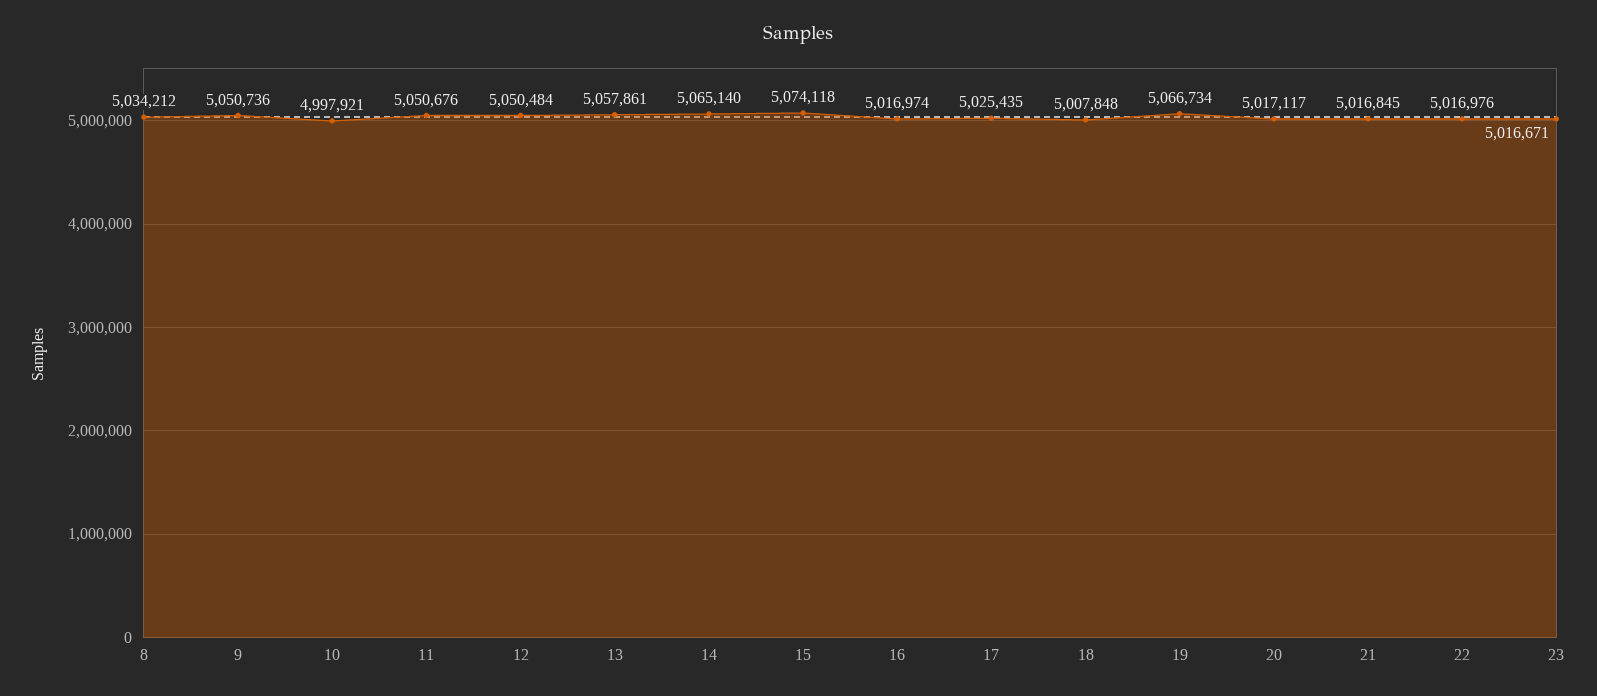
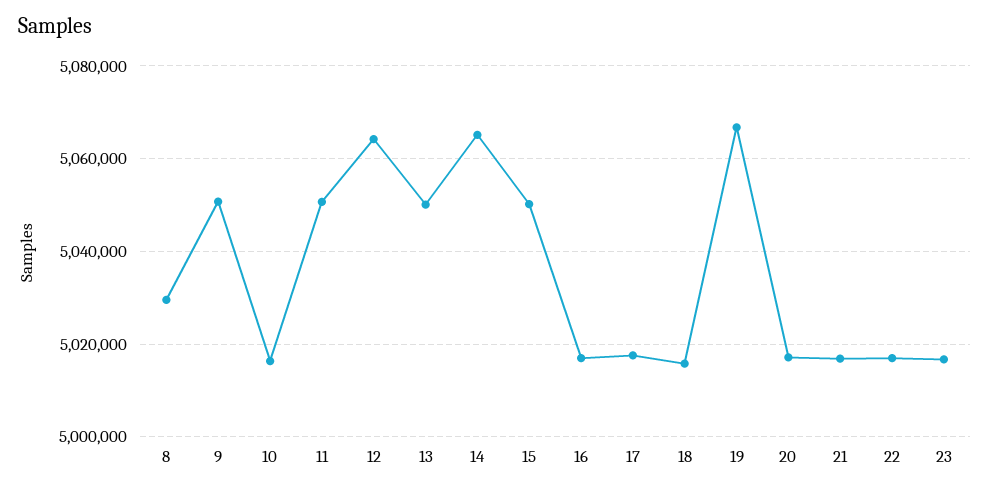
8: 5034212 -> 5030000
10: 4997921 -> 5016000
12: 5050484 -> 5064000
13: 5057861 -> 5050000
15: 5074118 -> 5050000
17: 5025435 -> 5018000
18: 5007848 -> 5016000

